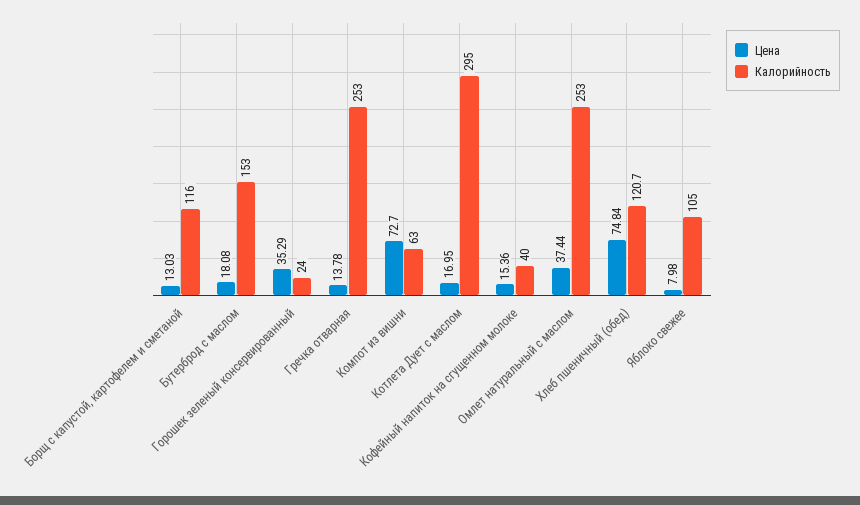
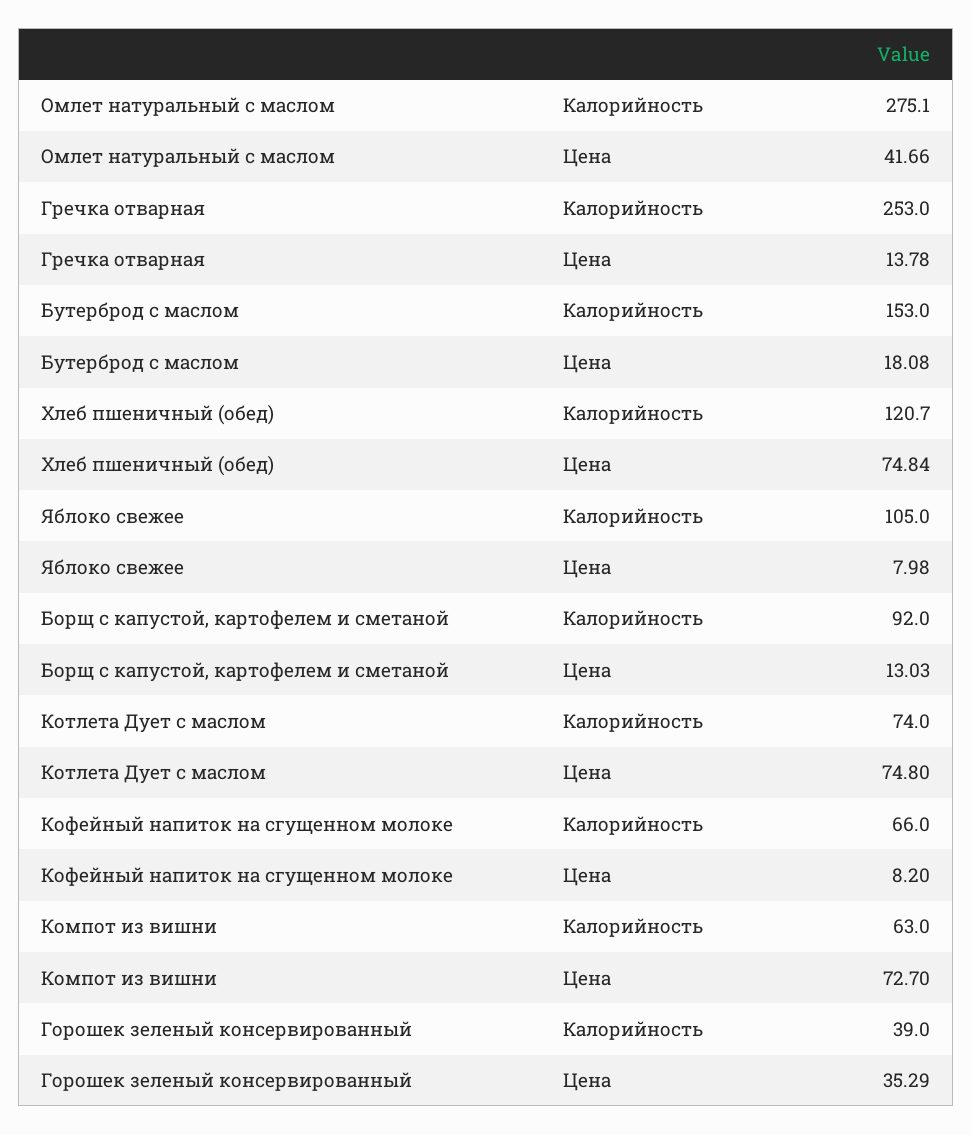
Калорийность, Борщ с капустой, картофелем и сметаной: 116 -> 92
Калорийность, Горошек зеленый консервированный: 24 -> 39
Цена, Котлета Дует с маслом: 16.95 -> 74.8
Калорийность, Котлета Дует с маслом: 295 -> 74
Цена, Кофейный напиток на сгущенном молоке: 15.36 -> 8.2
Калорийность, Кофейный напиток на сгущенном молоке: 40 -> 66
Цена, Омлет натуральный с маслом: 37.44 -> 41.66
Калорийность, Омлет натуральный с маслом: 253 -> 275.1

